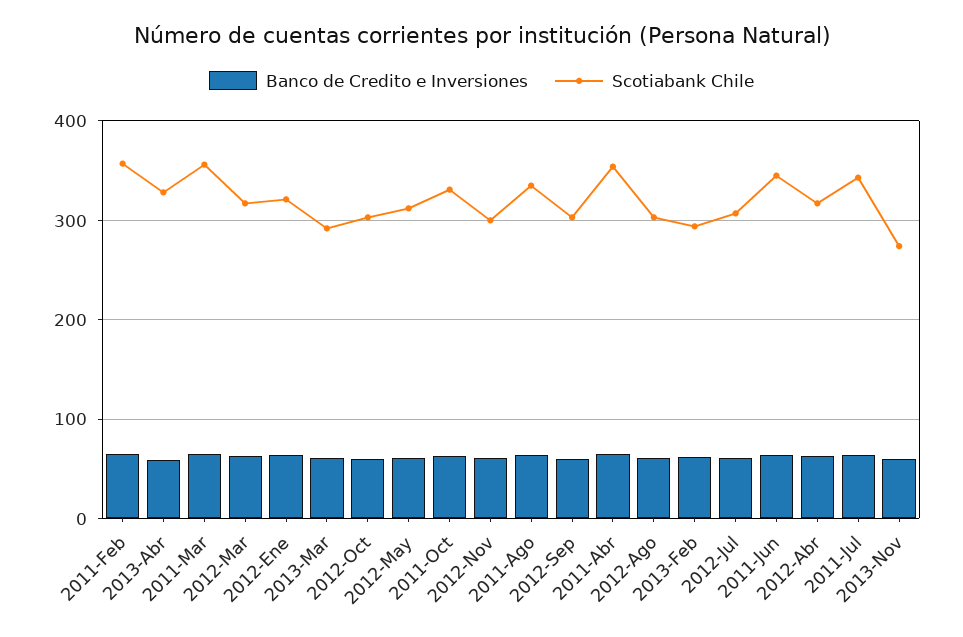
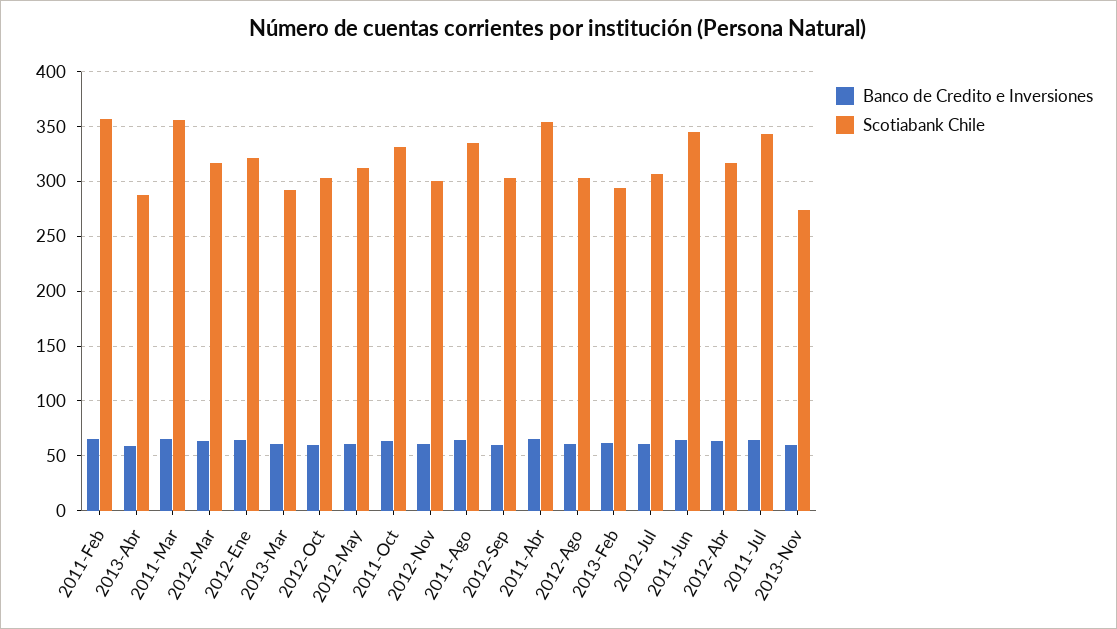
Scotiabank Chile, 2013-Abr: 330 -> 290

